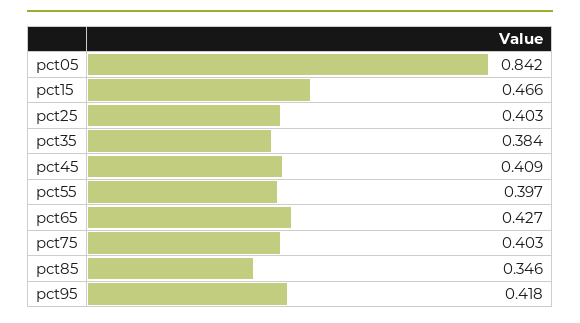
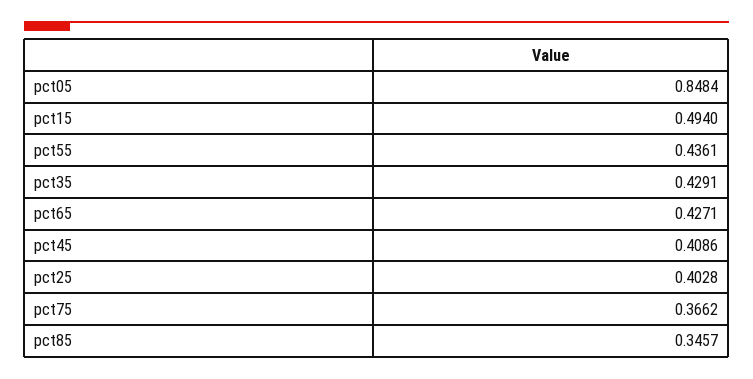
pct05: 0.842 -> 0.8484
pct15: 0.466 -> 0.494
pct35: 0.384 -> 0.4291
pct55: 0.397 -> 0.4361
pct75: 0.403 -> 0.3662
pct95: 0.418 -> none

